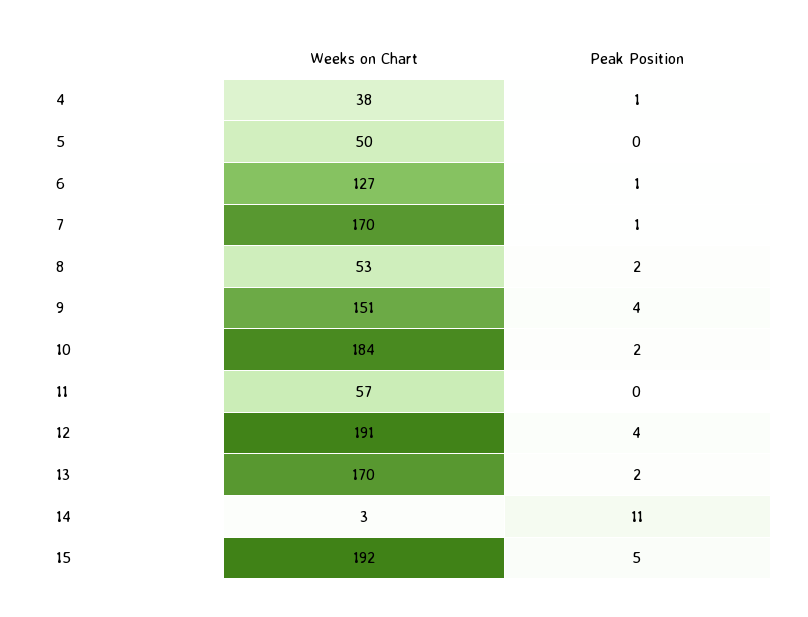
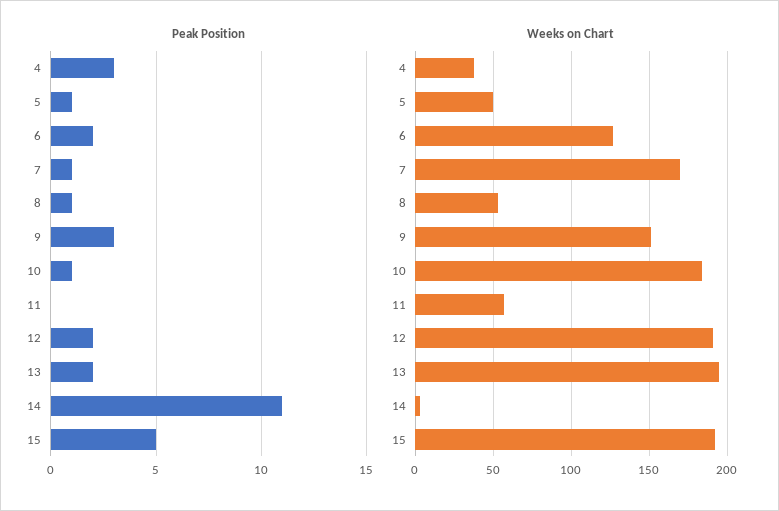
Peak Position, 4: 1 -> 3
Peak Position, 5: 0 -> 1
Peak Position, 6: 1 -> 2
Peak Position, 8: 2 -> 1
Peak Position, 9: 4 -> 3
Peak Position, 10: 2 -> 1
Peak Position, 12: 4 -> 2
Weeks on Chart, 13: 170 -> 195

